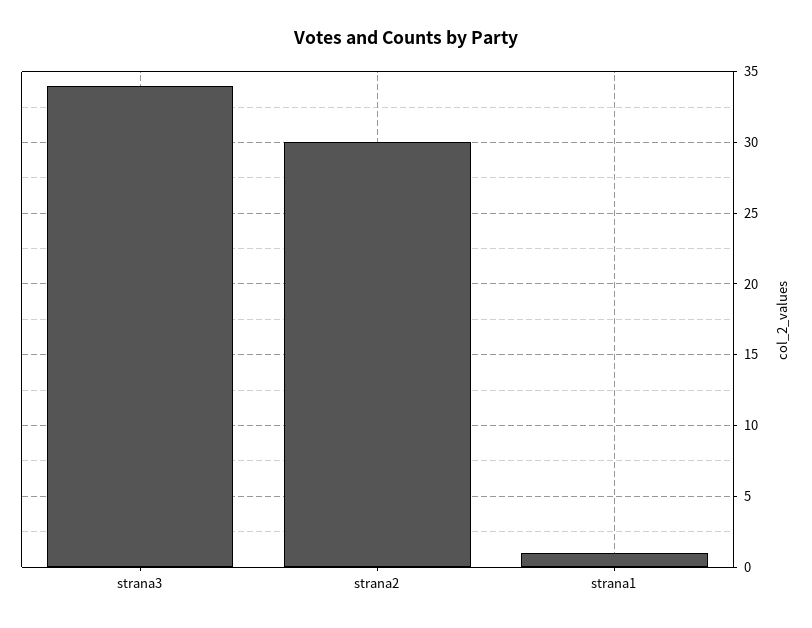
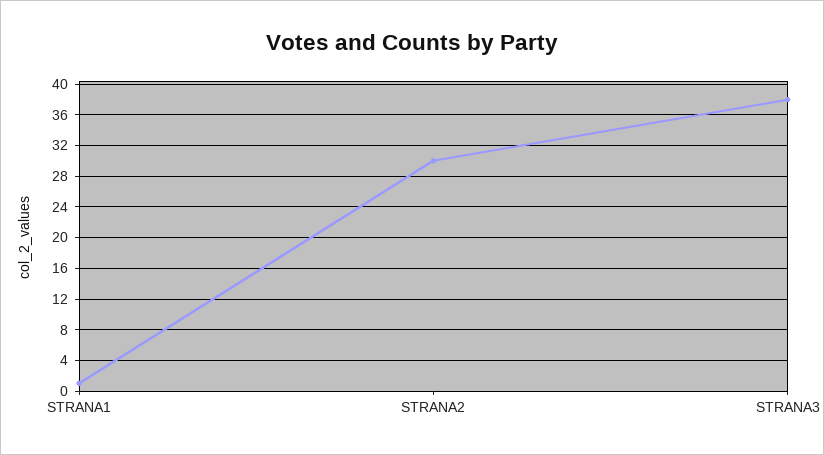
strana3: 34 -> 38

